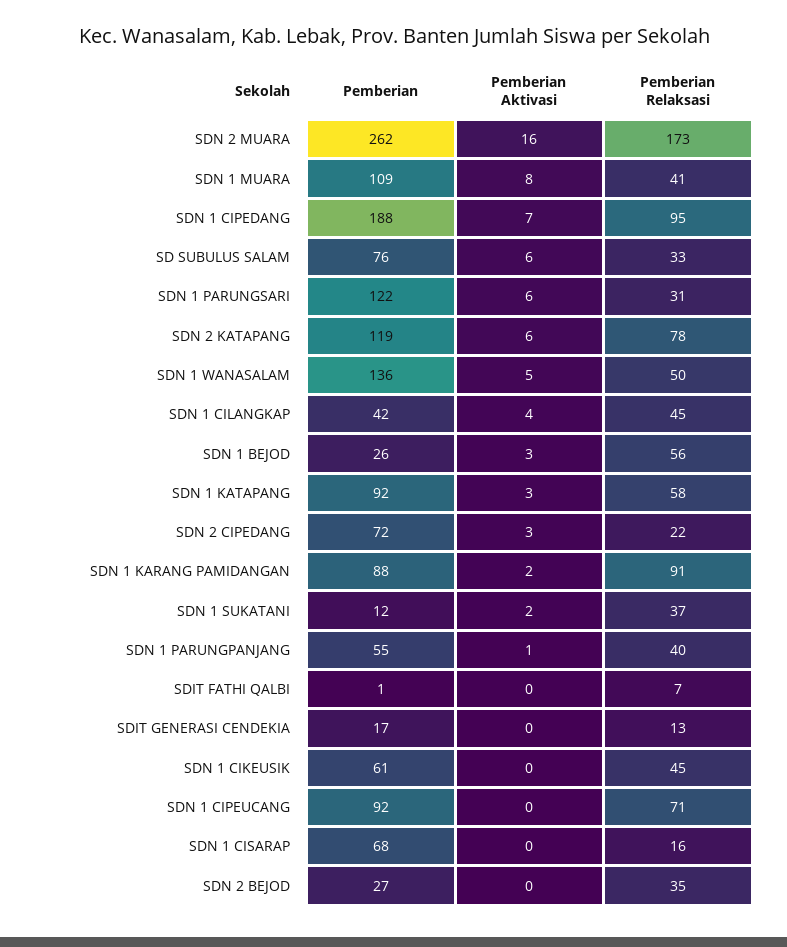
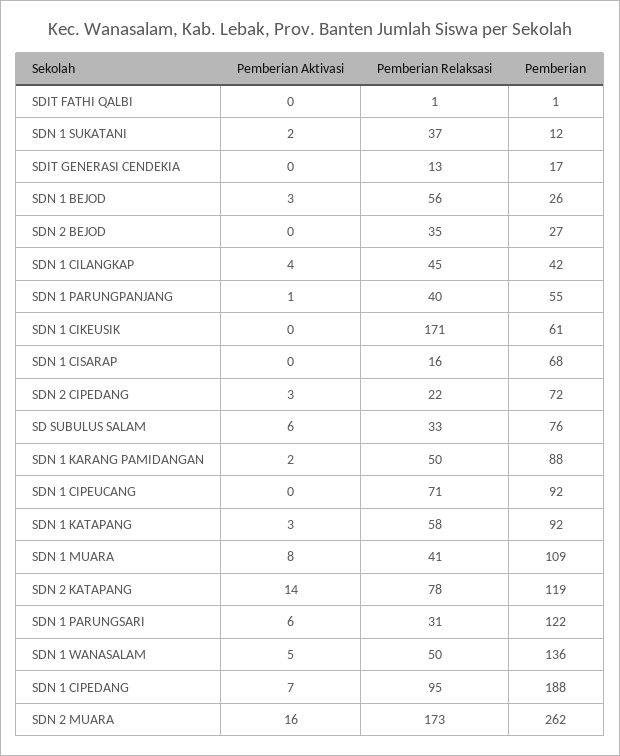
Pemberian Aktivasi, SDN 2 KATAPANG: 6 -> 14
Pemberian Relaksasi, SDN 1 KARANG PAMIDANGAN: 91 -> 50
Pemberian Relaksasi, SDIT FATHI QALBI: 7 -> 1
Pemberian Relaksasi, SDN 1 CIKEUSIK: 45 -> 171

